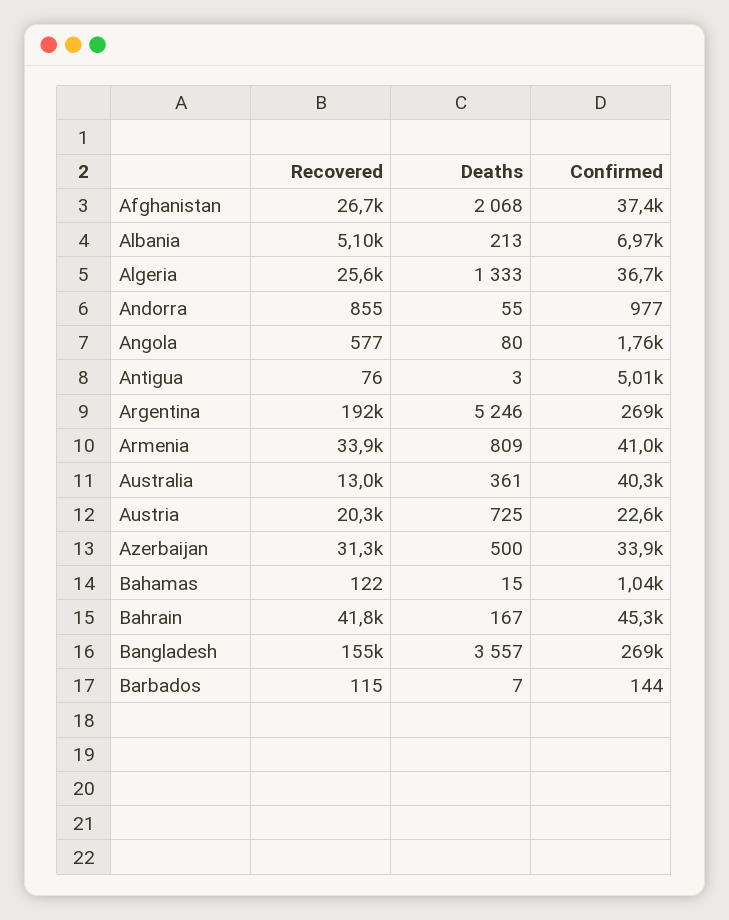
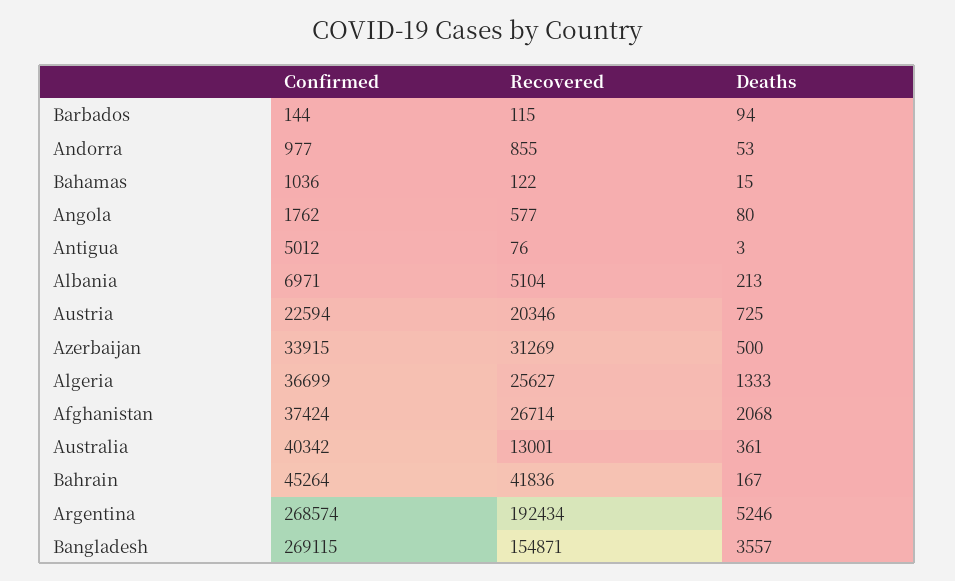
Deaths, Andorra: 55 -> 53
Recovered, Armenia: 33900 -> none
Deaths, Armenia: 809 -> none
Confirmed, Armenia: 41000 -> none
Deaths, Barbados: 7 -> 94

